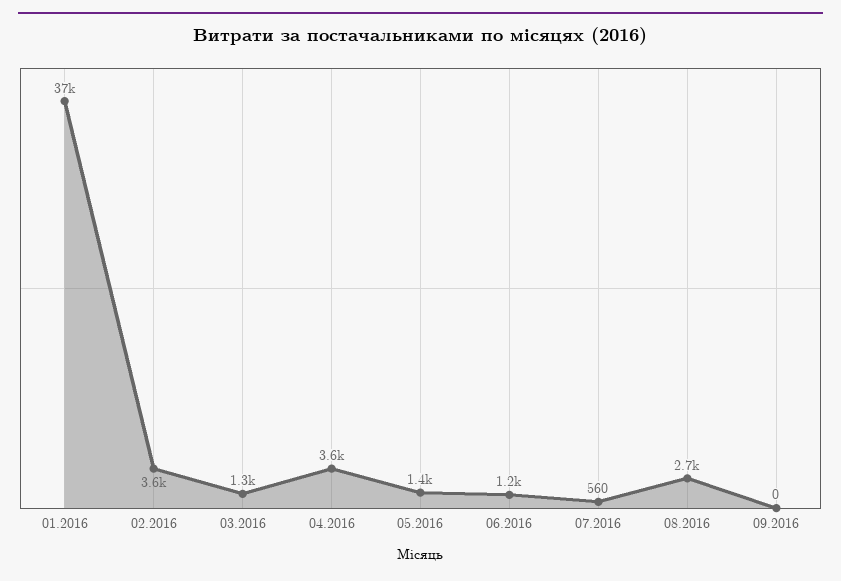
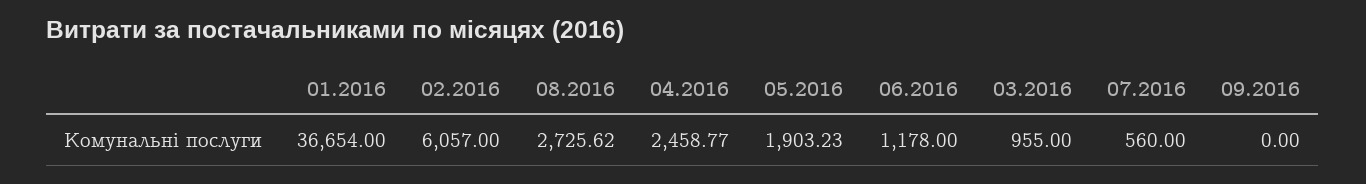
02.2016: 3600 -> 6057
03.2016: 1300 -> 955
04.2016: 3600 -> 2458.77
05.2016: 1400 -> 1903.23

